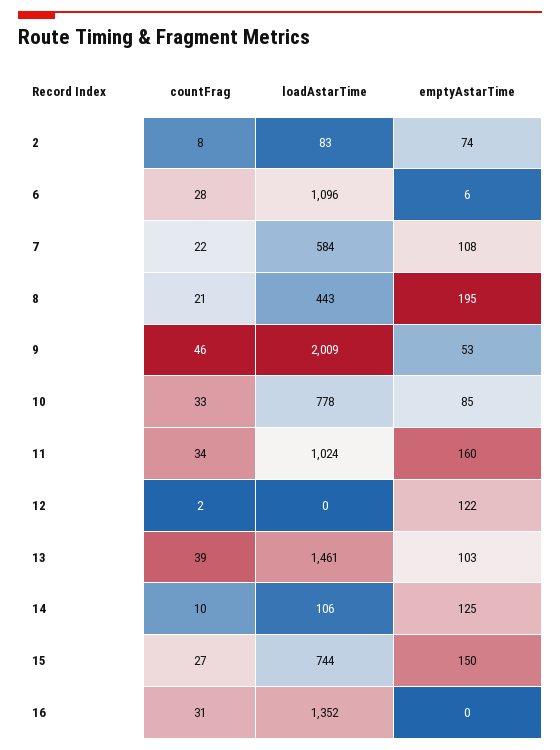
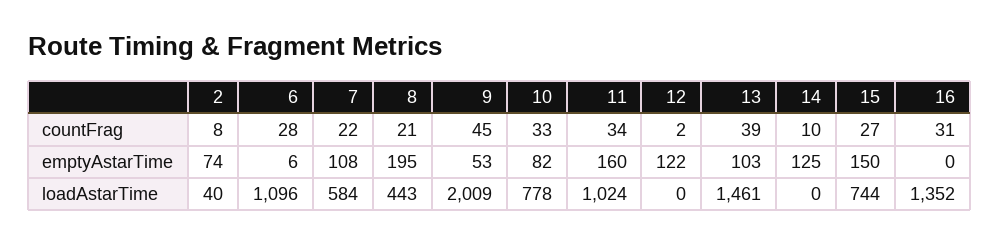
loadAstarTime, 2: 83 -> 40
countFrag, 9: 46 -> 45
emptyAstarTime, 10: 85 -> 82
loadAstarTime, 14: 106 -> 0

